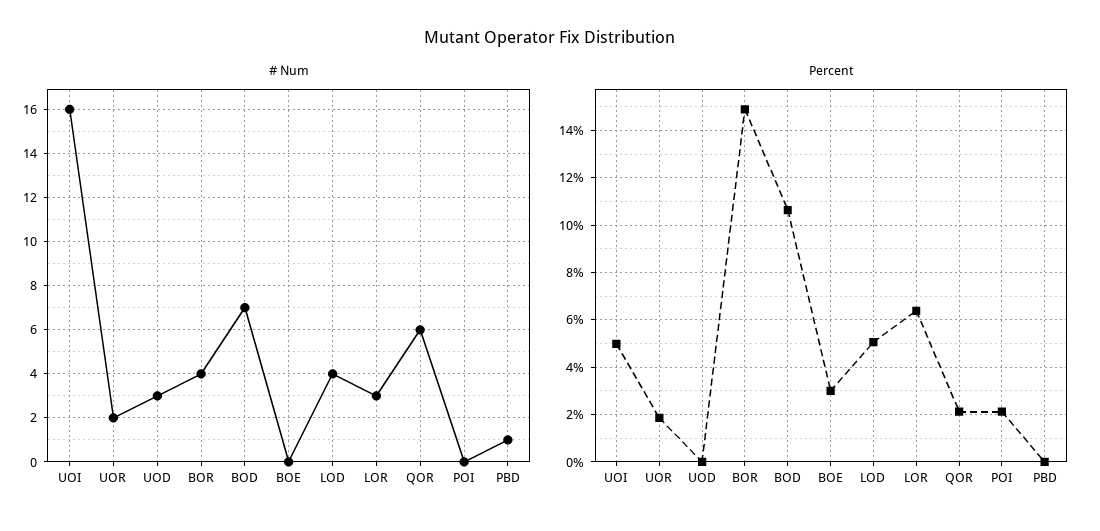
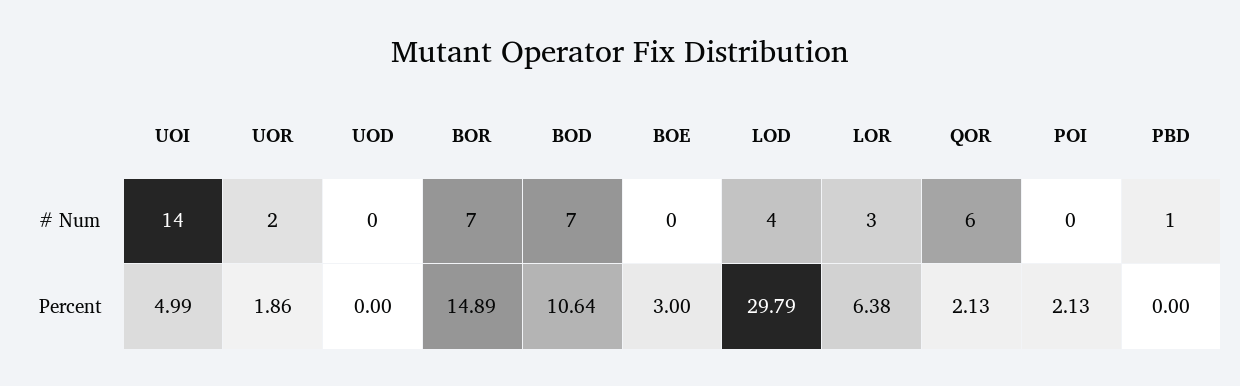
# Num, UOI: 16 -> 14
# Num, UOD: 3 -> 0
# Num, BOR: 4 -> 7
Percent, LOD: 5 -> 29.79

